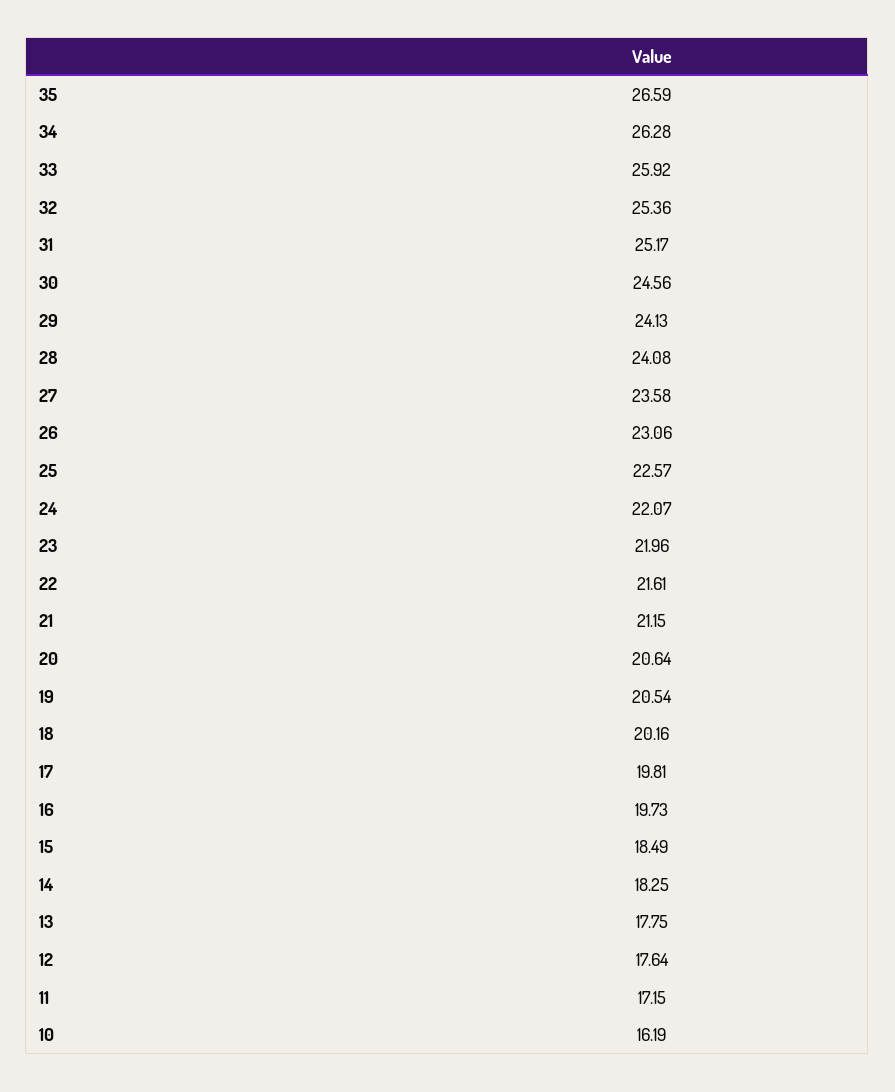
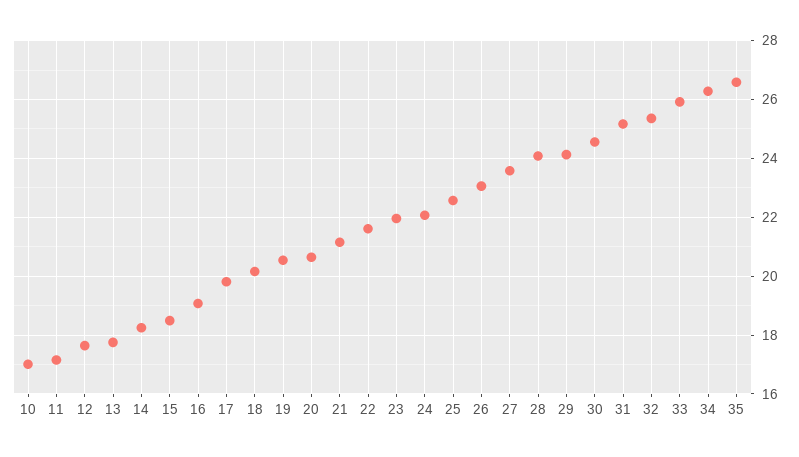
16: 19.73 -> 19
10: 16.19 -> 17

